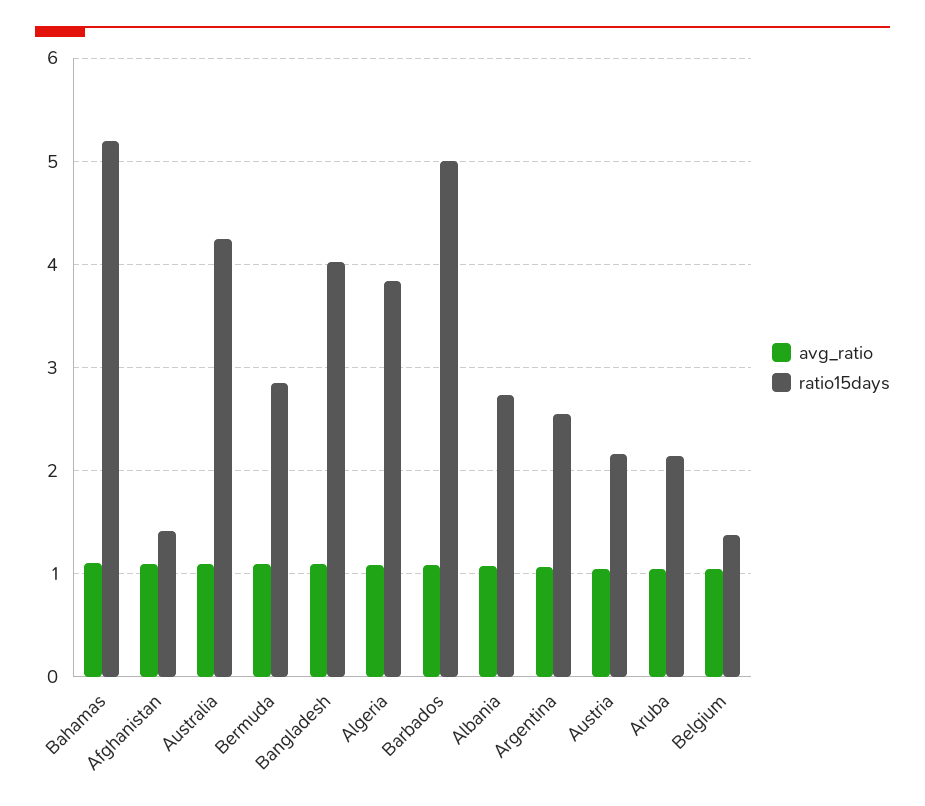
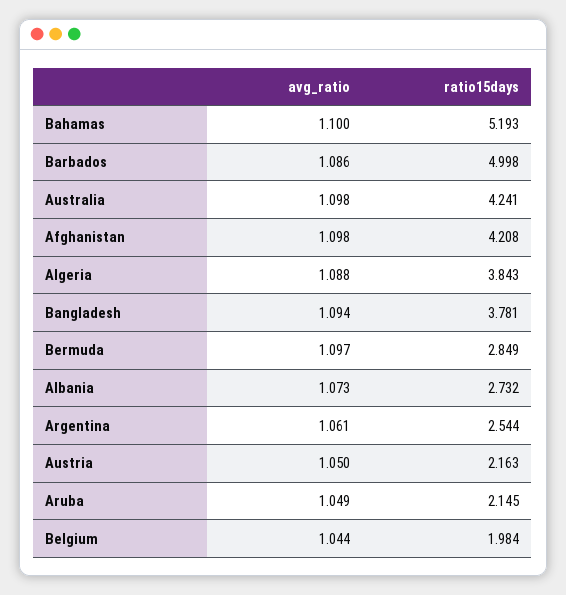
ratio15days, Afghanistan: 1.4 -> 4.208
ratio15days, Bangladesh: 4 -> 3.781
ratio15days, Belgium: 1.4 -> 1.984

